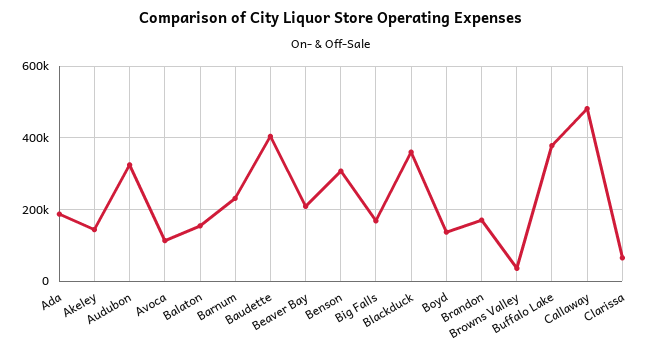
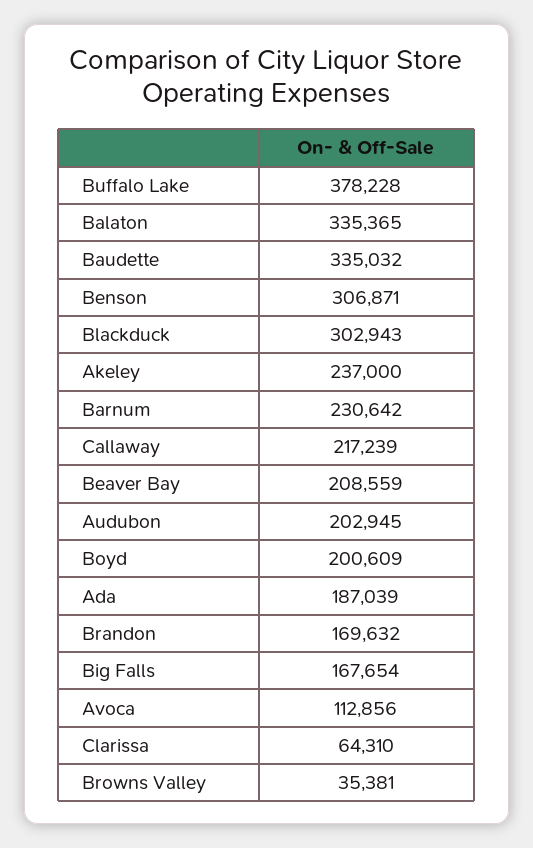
Akeley: 140000 -> 237000
Audubon: 320000 -> 202945
Balaton: 160000 -> 335365
Baudette: 400000 -> 335032
Blackduck: 360000 -> 302943
Boyd: 140000 -> 200609
Callaway: 480000 -> 217239

